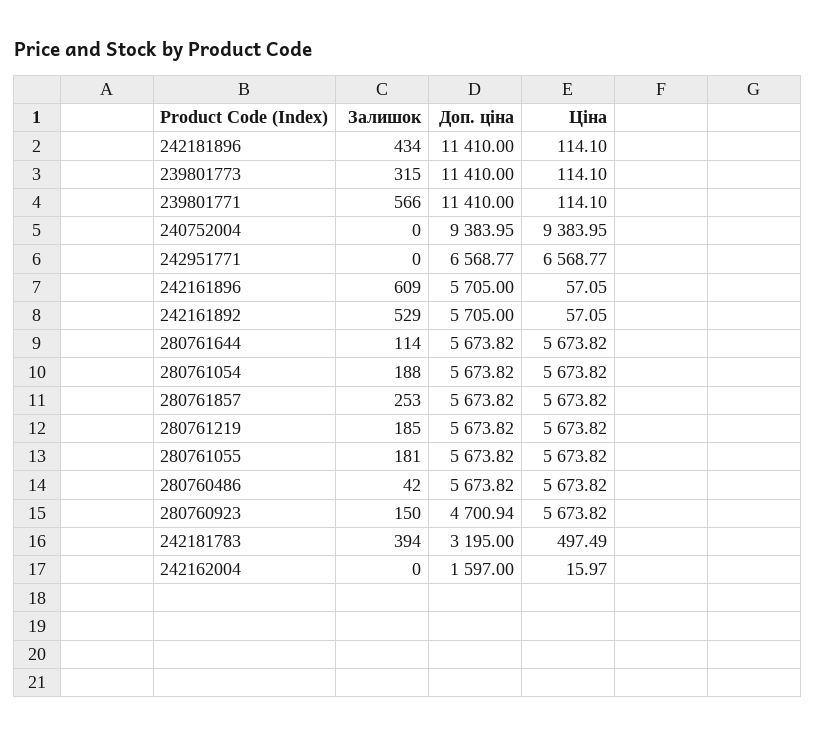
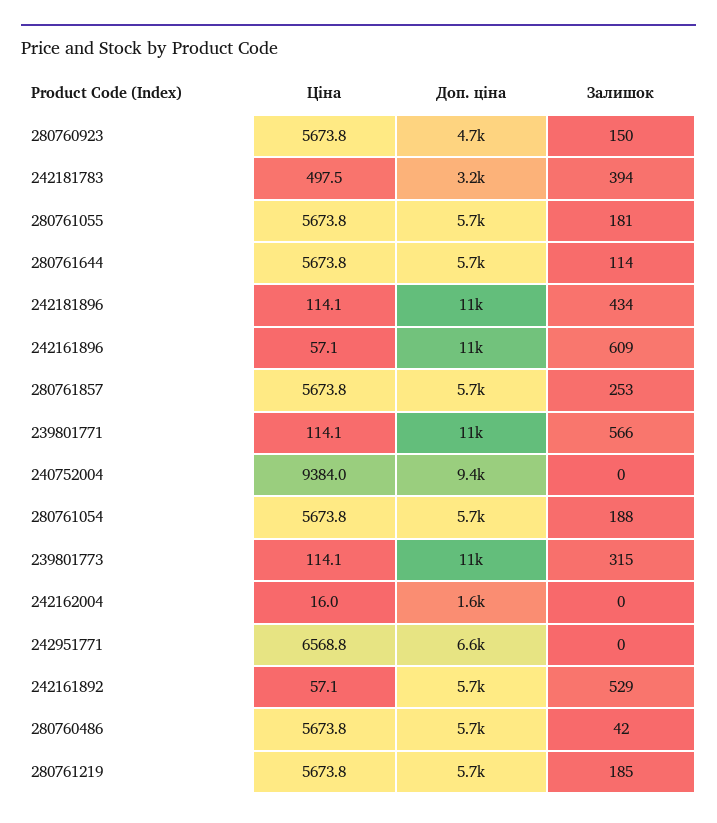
Доп. ціна, 242161896: 5705 -> 11000

